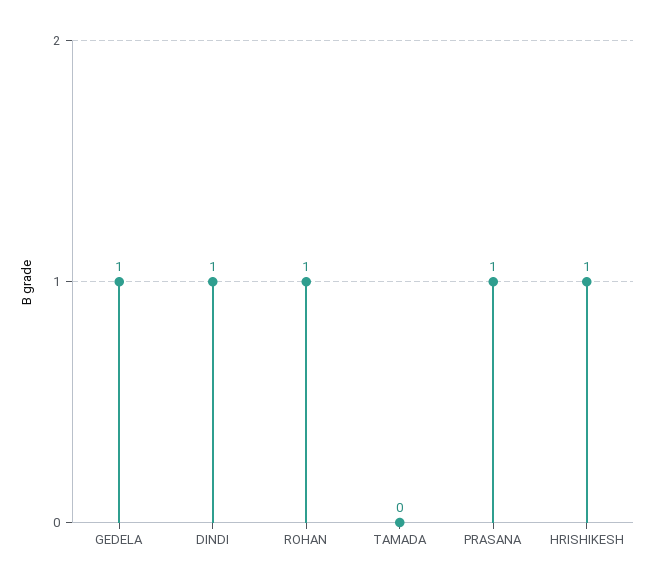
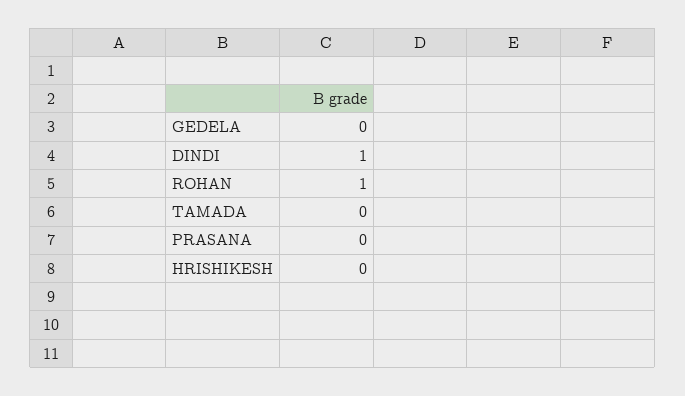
GEDELA: 1 -> 0
PRASANA: 1 -> 0
HRISHIKESH: 1 -> 0

